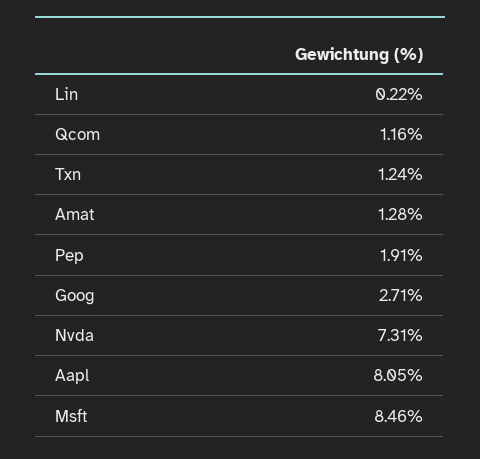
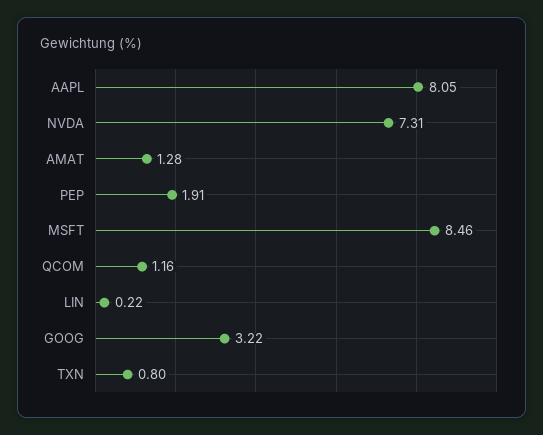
Txn: 1.24 -> 0.8
Goog: 2.71 -> 3.22

